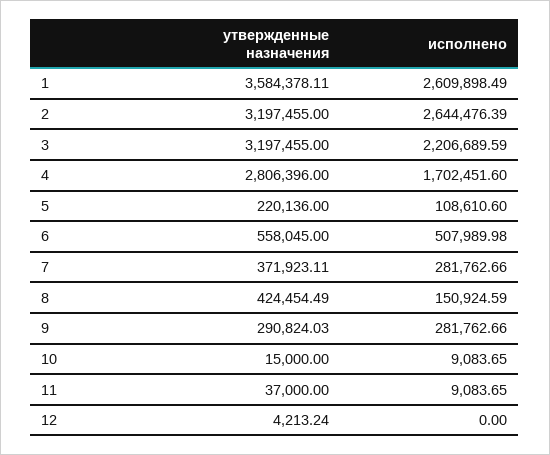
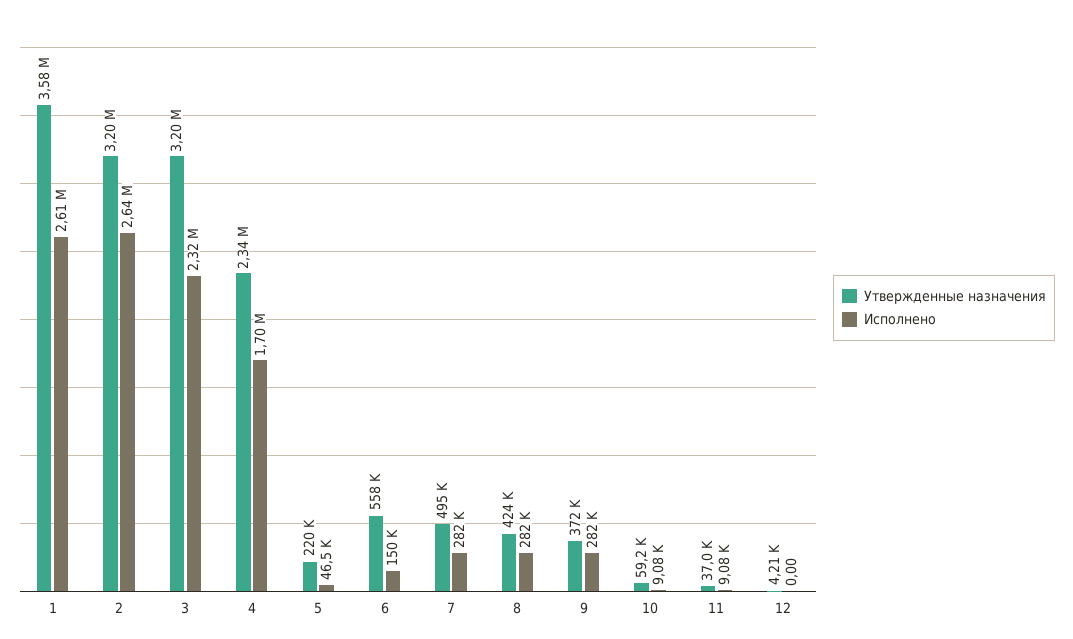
исполнено, 3: 2206689.59 -> 2320000
утвержденные назначения, 4: 2806396 -> 2340000
исполнено, 5: 108610.6 -> 46500
исполнено, 6: 507989.98 -> 150000
утвержденные назначения, 7: 371923.11 -> 495000
исполнено, 8: 150924.59 -> 282000
утвержденные назначения, 9: 290824.03 -> 372000
утвержденные назначения, 10: 15000 -> 59200

